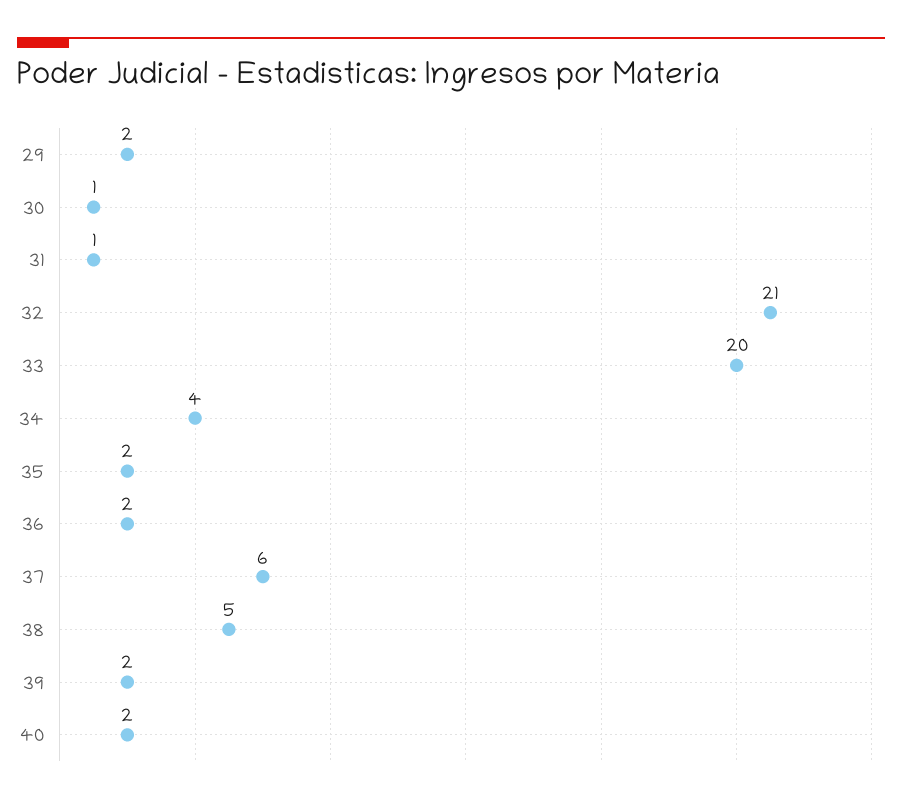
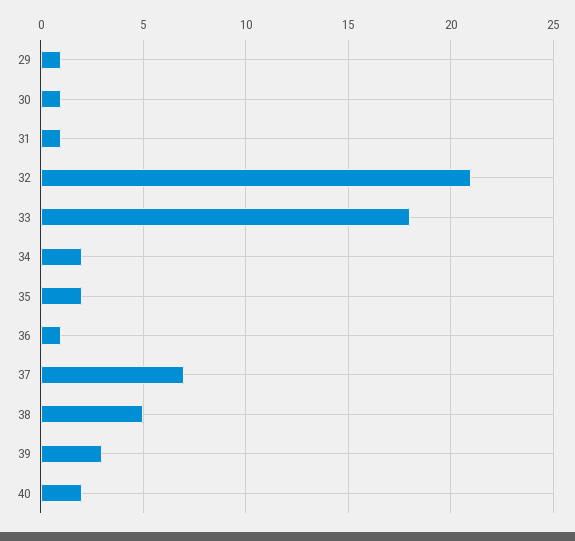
29: 2 -> 1
33: 20 -> 18
34: 4 -> 2
36: 2 -> 1
37: 6 -> 7
39: 2 -> 3

